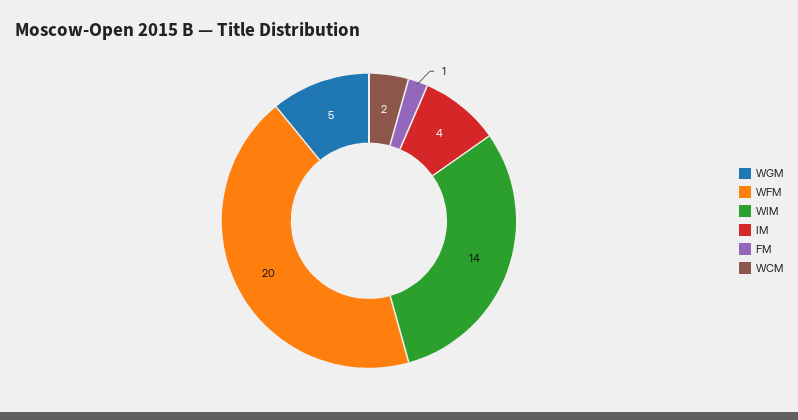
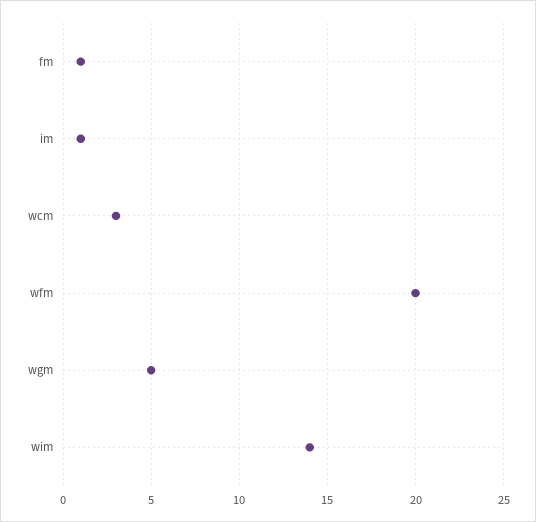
IM: 4 -> 1
WCM: 2 -> 3

